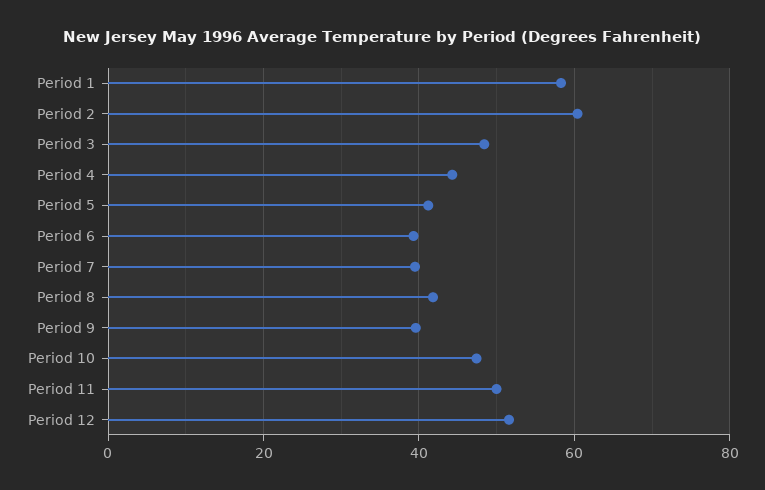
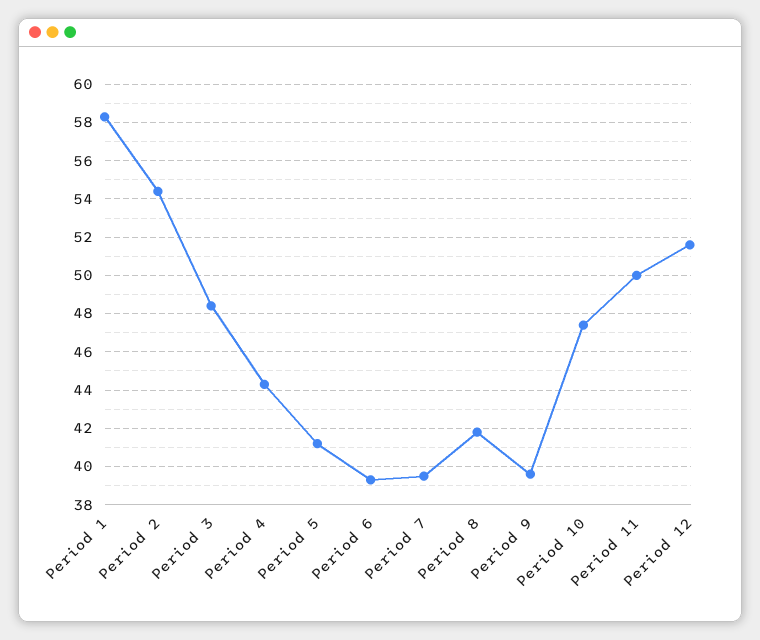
Period 2: 60 -> 54.5

